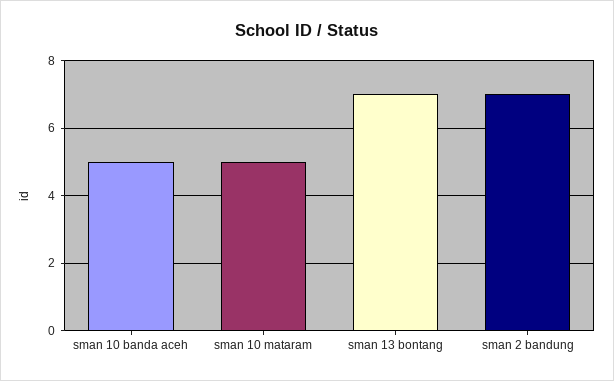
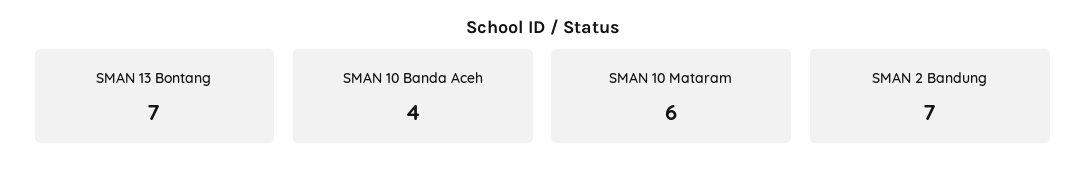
sman 10 banda aceh: 5 -> 4
sman 10 mataram: 5 -> 6

